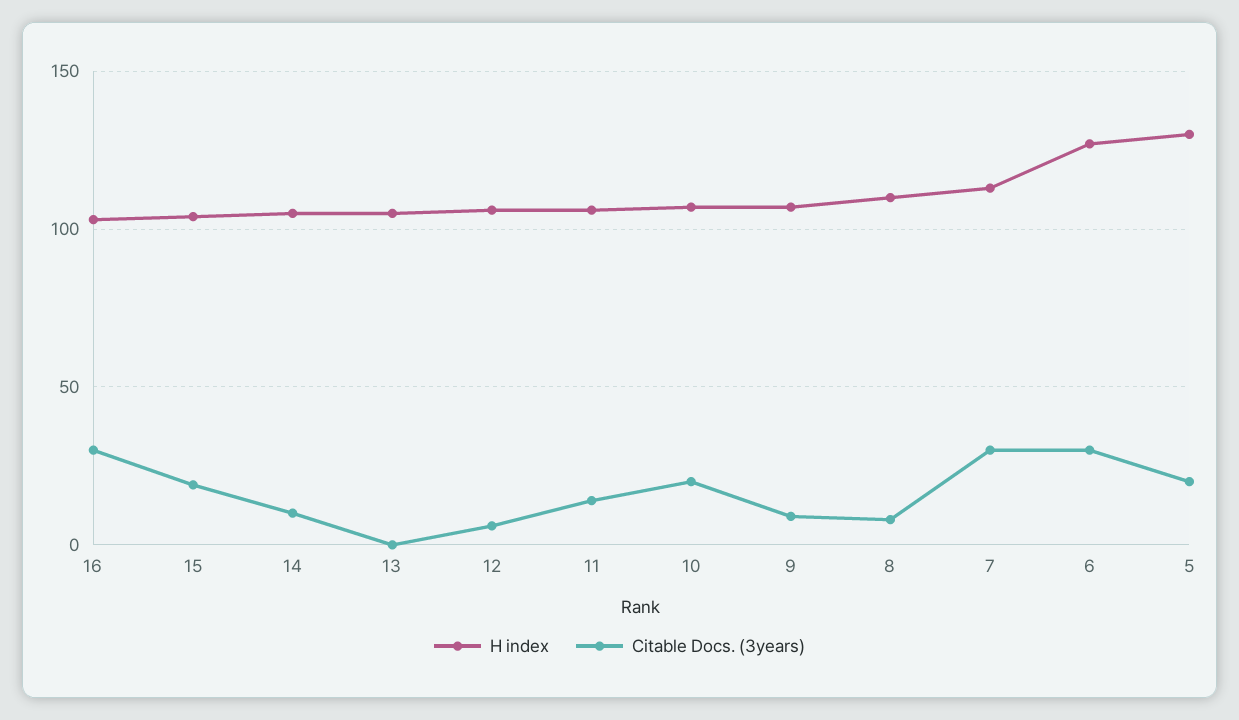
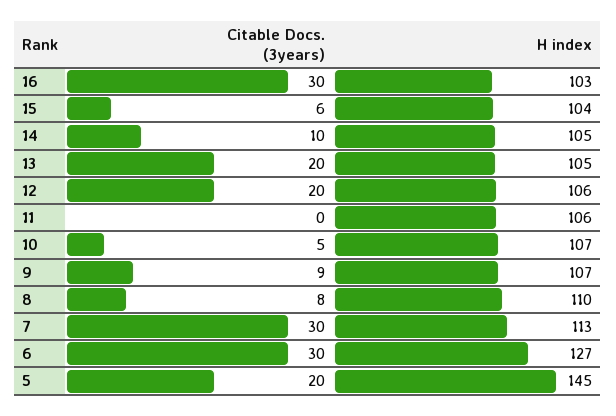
Citable Docs. (3years), 15: 20 -> 6
Citable Docs. (3years), 13: 0 -> 20
Citable Docs. (3years), 12: 5 -> 20
Citable Docs. (3years), 11: 15 -> 0
Citable Docs. (3years), 10: 20 -> 5
H index, 5: 130 -> 145

